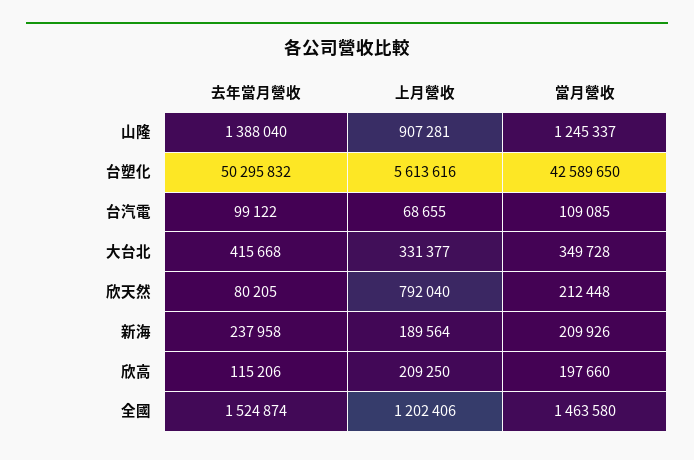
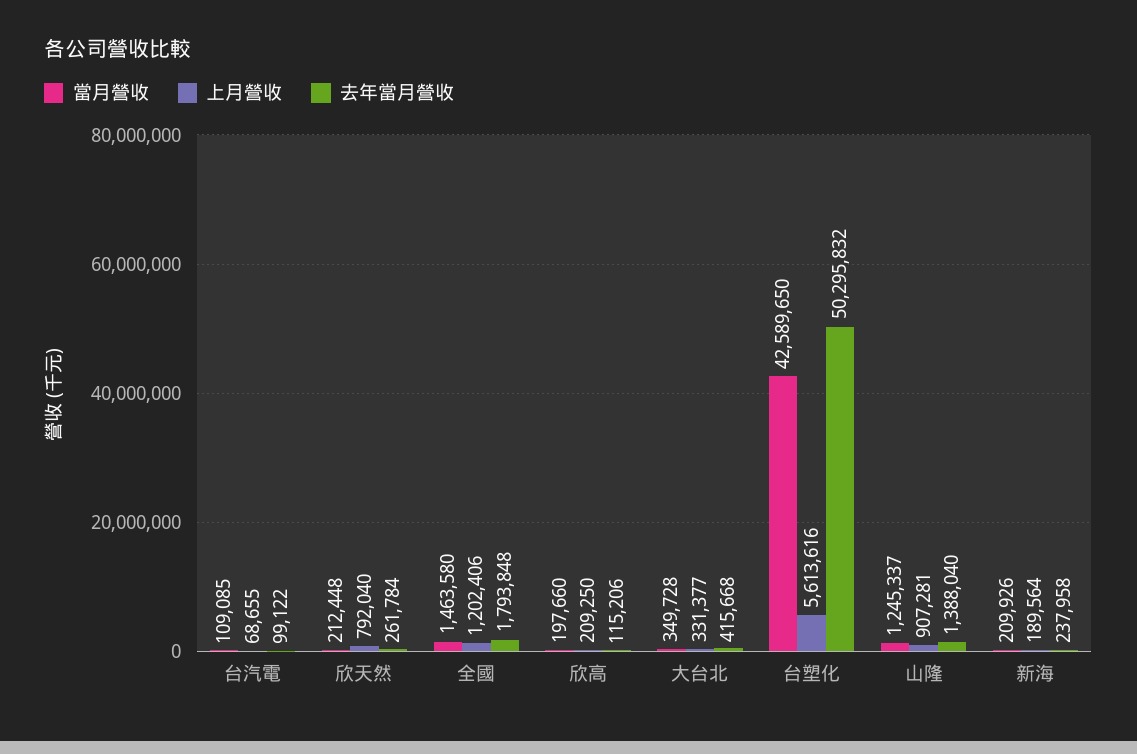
去年當月營收, 欣天然: 80205 -> 261784
去年當月營收, 全國: 1524874 -> 1793848

